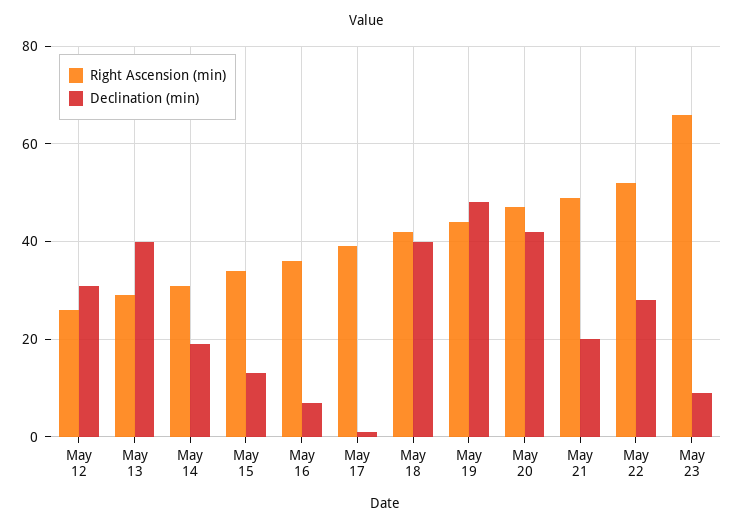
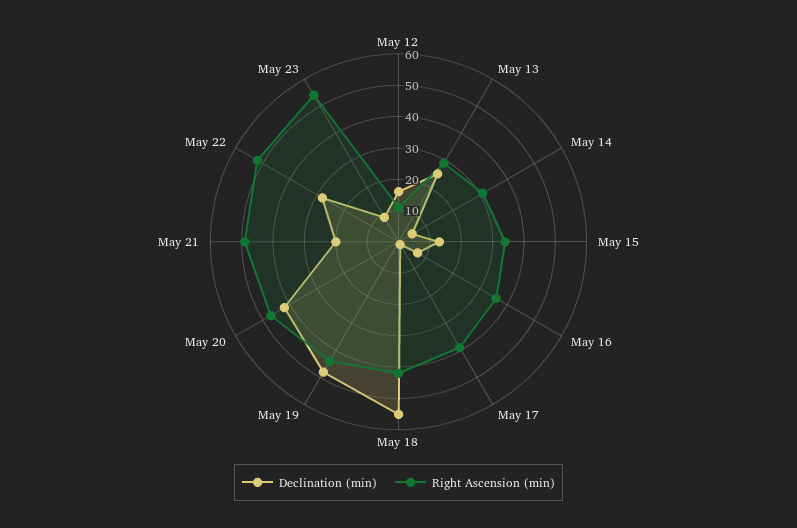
Right Ascension (min), May 12: 25 -> 10
Declination (min), May 12: 30 -> 15
Declination (min), May 13: 40 -> 25
Declination (min), May 14: 20 -> 5
Declination (min), May 18: 40 -> 55
Right Ascension (min), May 23: 65 -> 55

